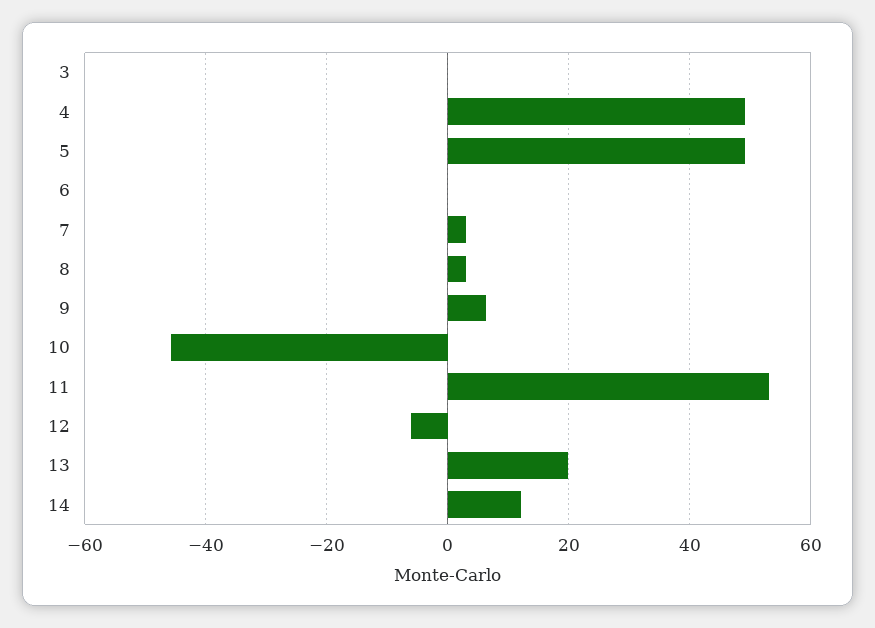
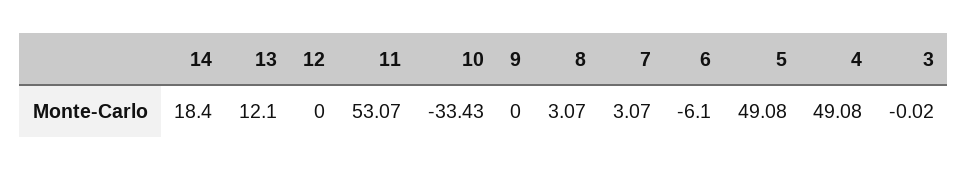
6: 0 -> -6.1
9: 6 -> 0
10: -46 -> -33.43
12: -6 -> 0
13: 20 -> 12.1
14: 12 -> 18.4

